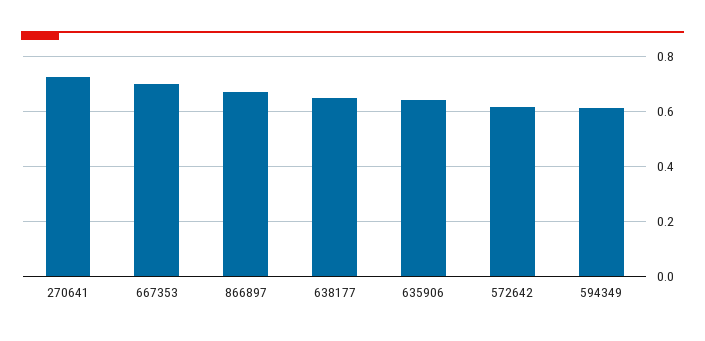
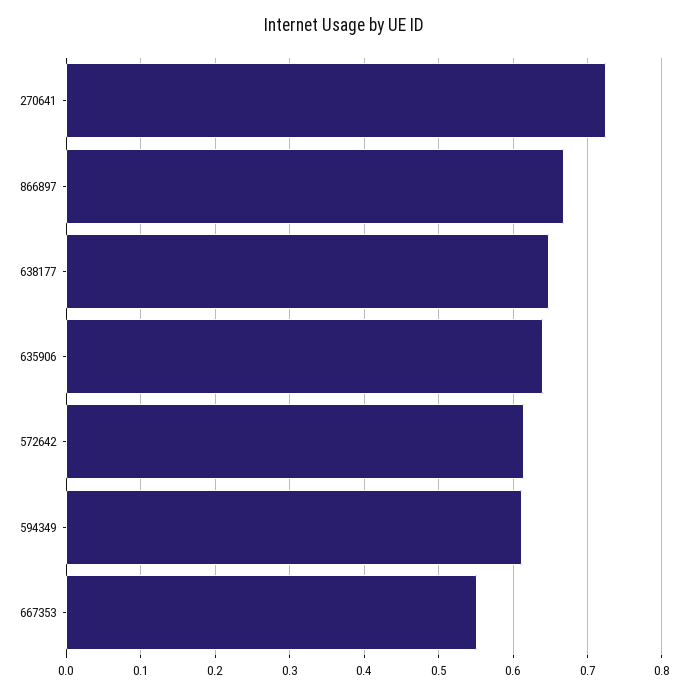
667353: 0.7 -> 0.55

